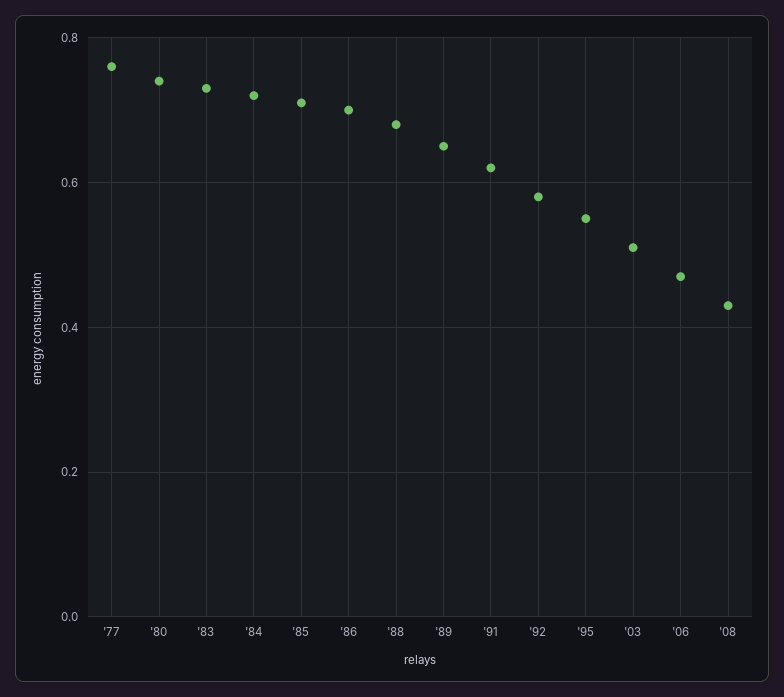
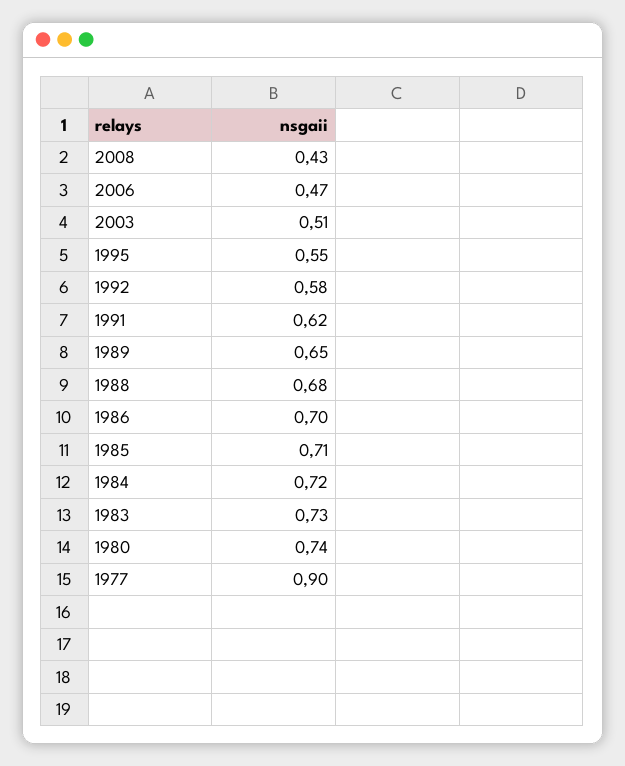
'77: 0.75 -> 0.9

